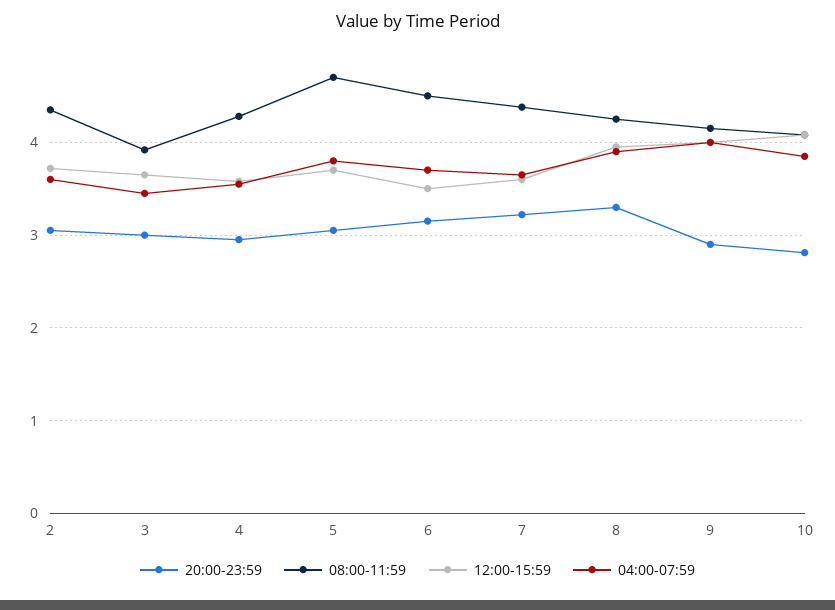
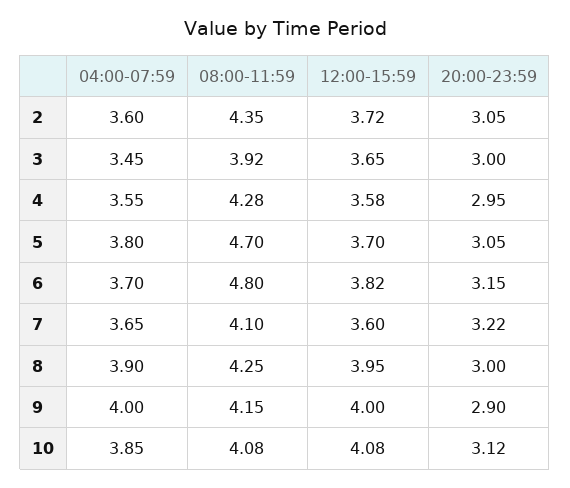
08:00-11:59, 6: 4.5 -> 4.8
12:00-15:59, 6: 3.5 -> 3.82
08:00-11:59, 7: 4.4 -> 4.1
20:00-23:59, 8: 3.3 -> 3
20:00-23:59, 10: 2.8 -> 3.12

